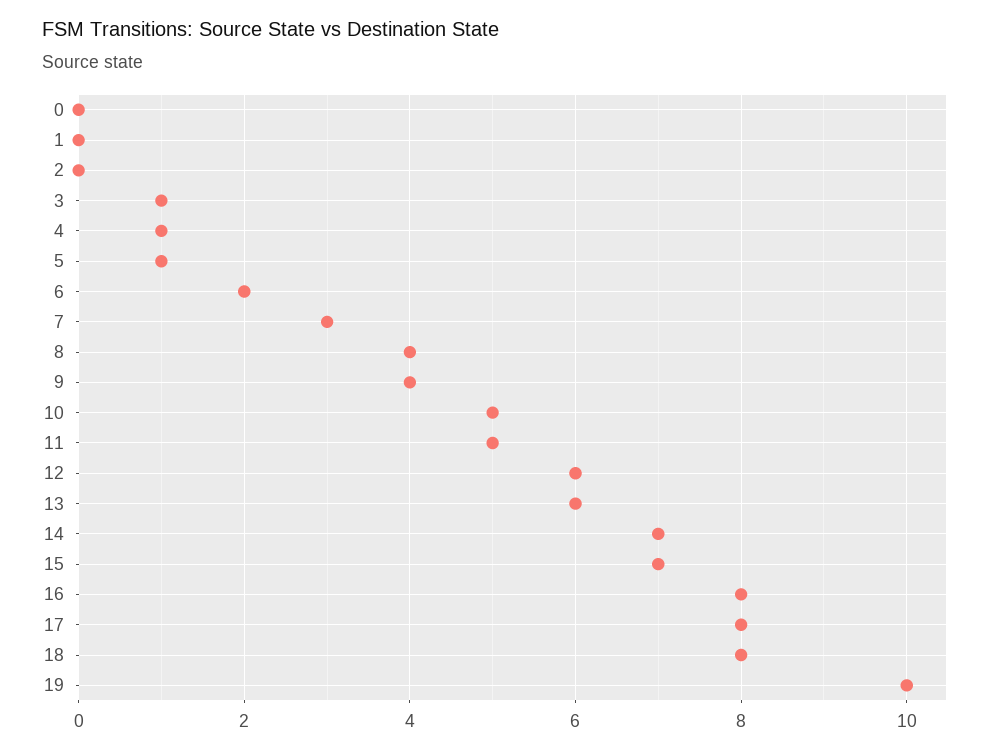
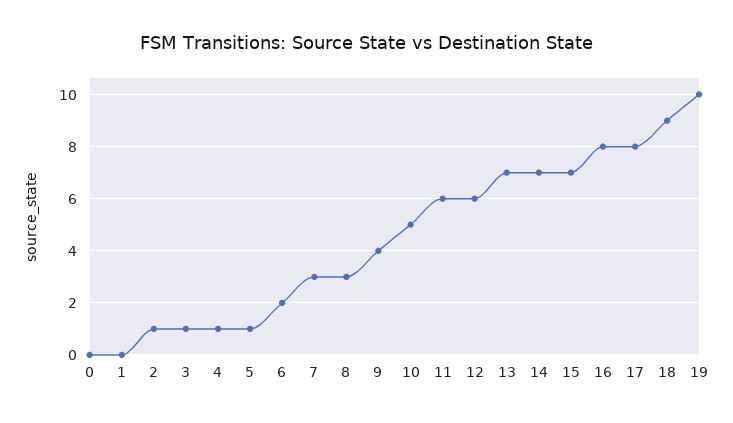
2: 0 -> 1
8: 4 -> 3
11: 5 -> 6
13: 6 -> 7
18: 8 -> 9

